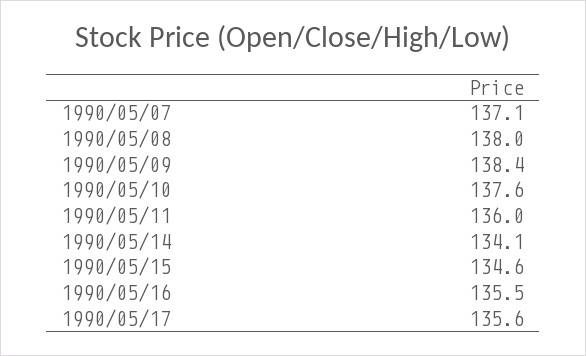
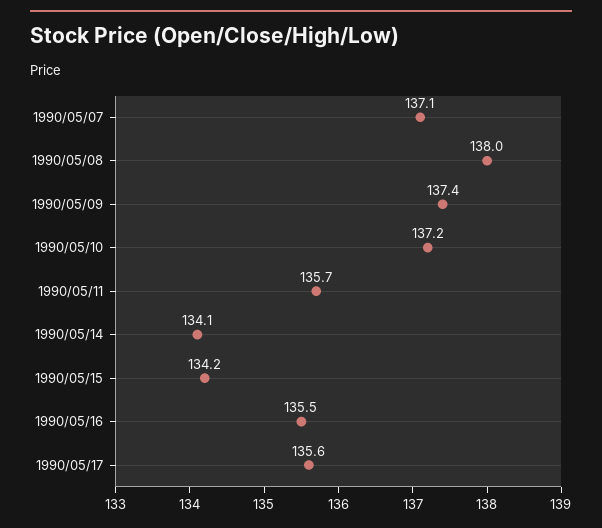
1990/05/09: 138.4 -> 137.4
1990/05/10: 137.6 -> 137.2
1990/05/11: 136 -> 135.7
1990/05/15: 134.6 -> 134.2

